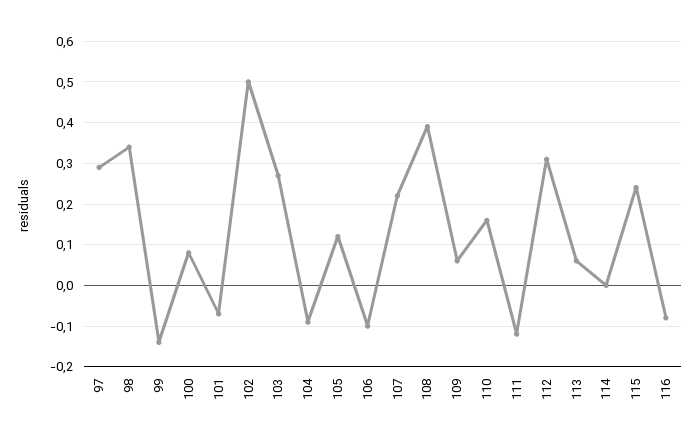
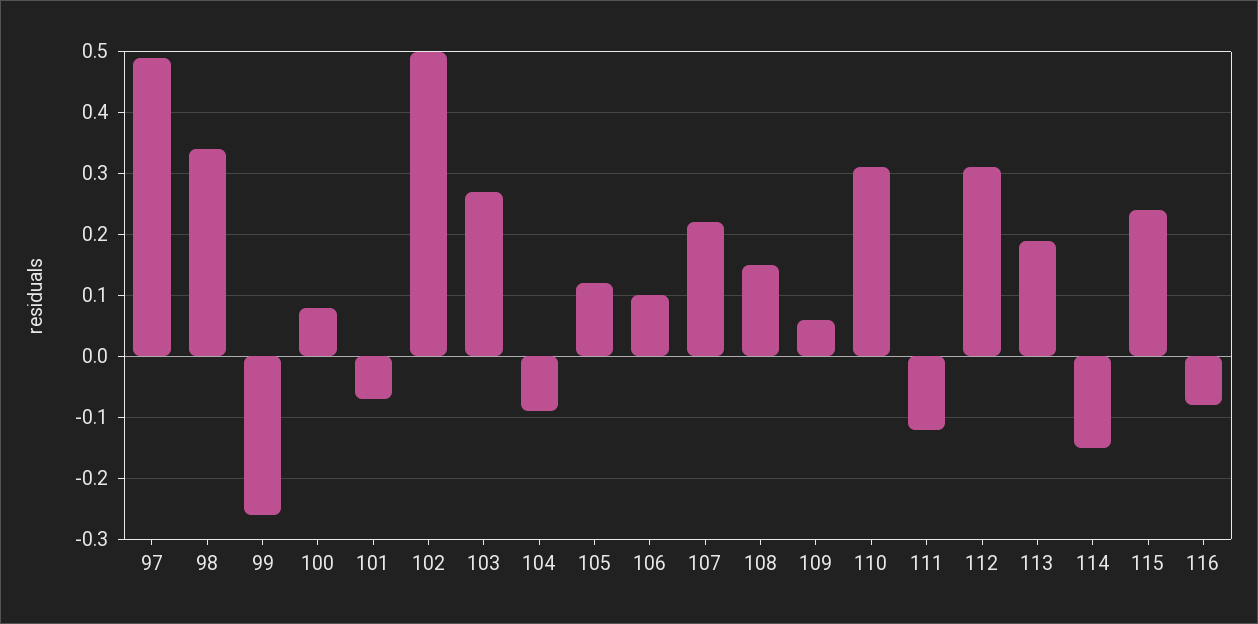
97: 0.3 -> 0.49
99: -0.15 -> -0.26
106: -0.1 -> 0.1
108: 0.4 -> 0.15
110: 0.15 -> 0.31
113: 0.05 -> 0.19
114: 0 -> -0.15

